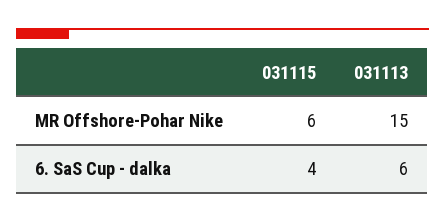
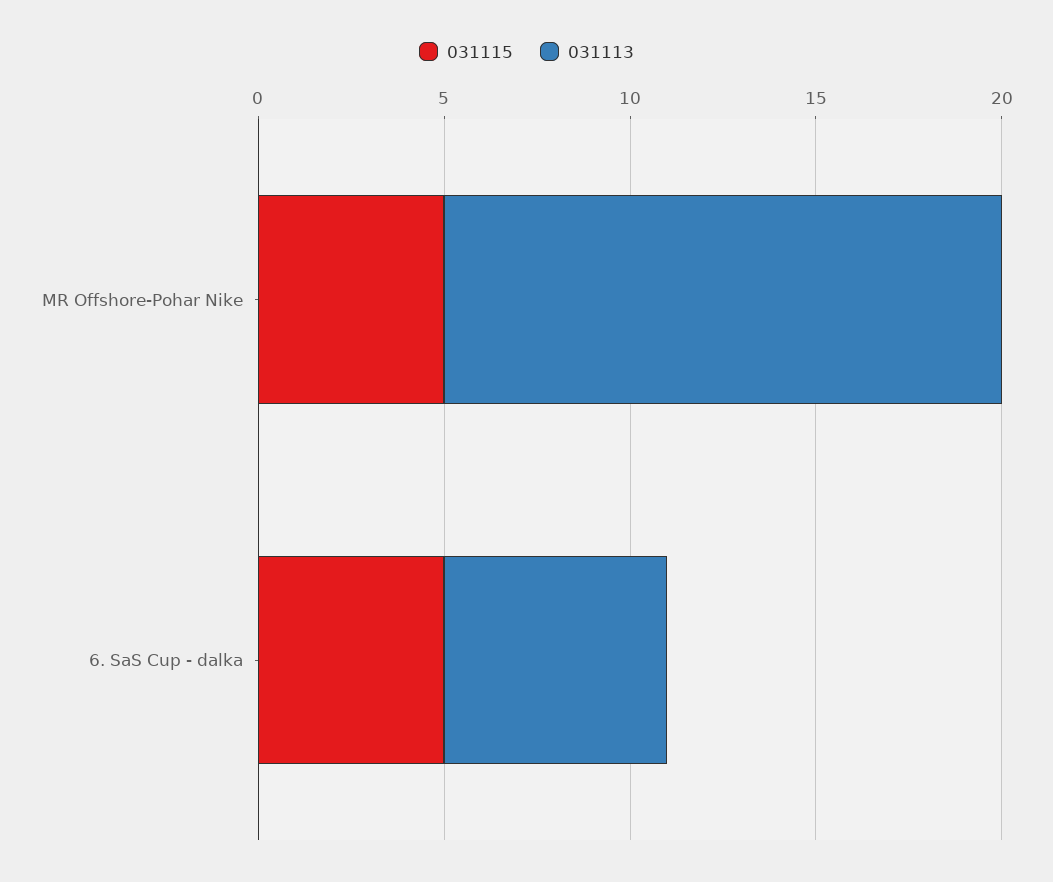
031115, MR Offshore-Pohar Nike: 6 -> 5
031115, 6. SaS Cup - dalka: 4 -> 5

